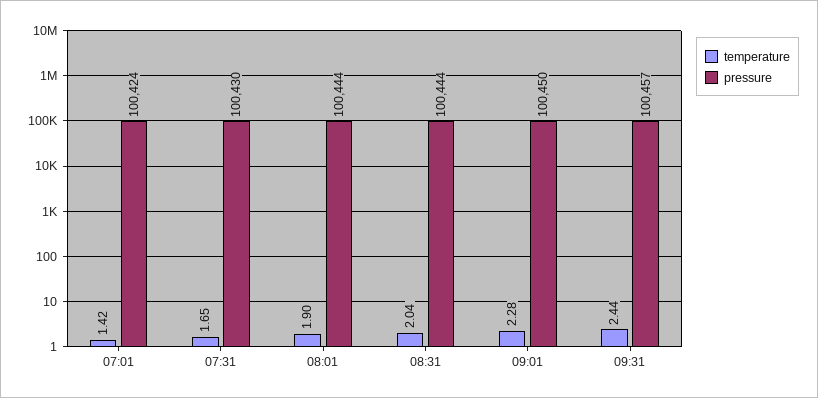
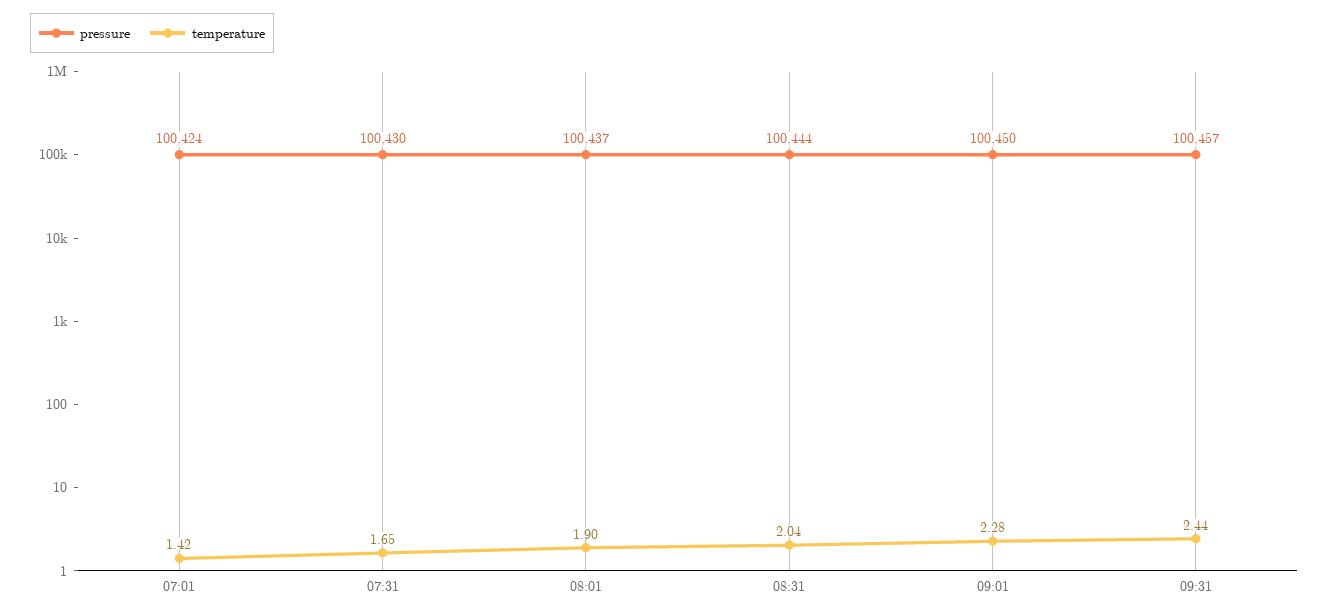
pressure, 08:01: 100444 -> 100437

